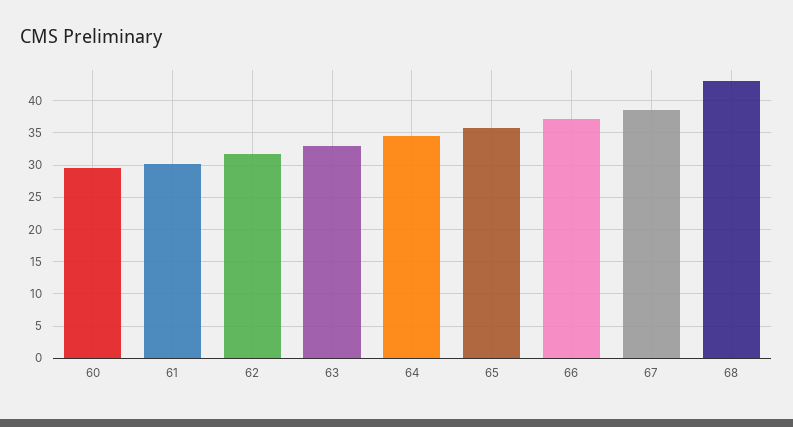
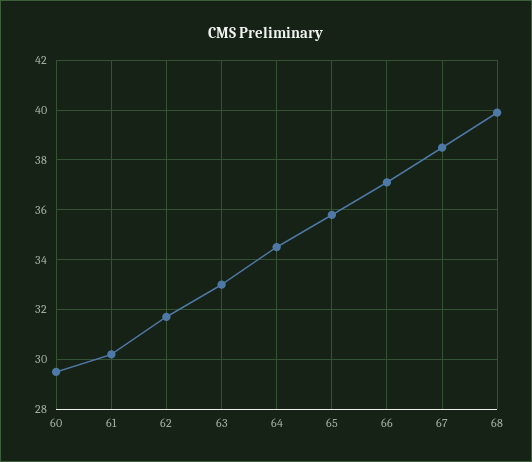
68: 43 -> 40

